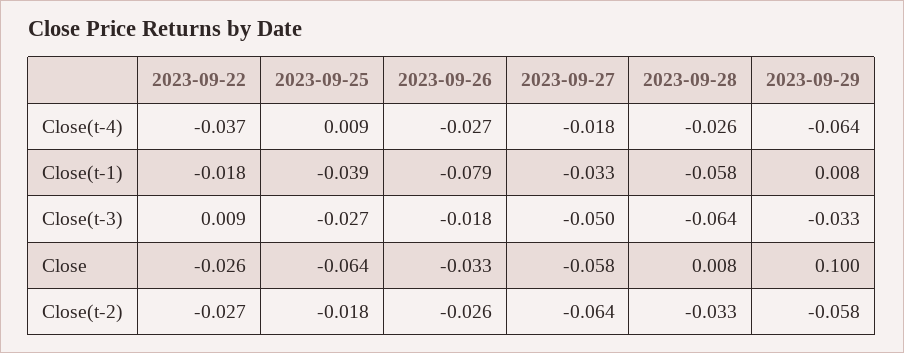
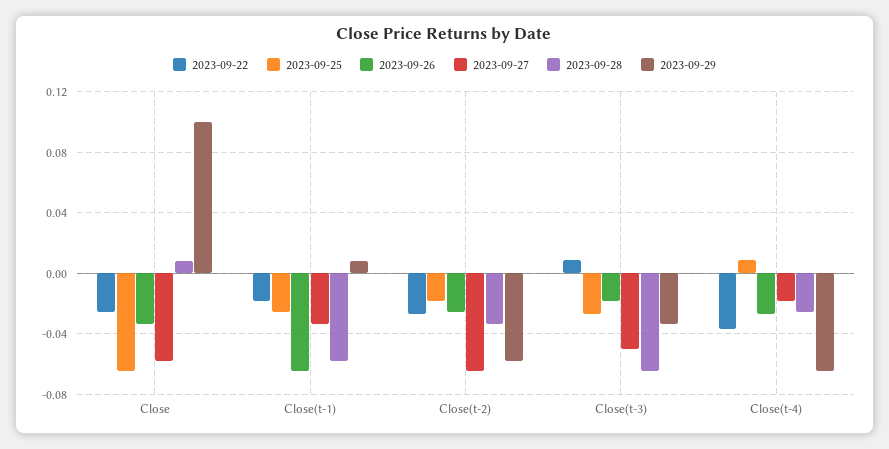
2023-09-25, Close(t-1): -0.039 -> -0.025
2023-09-26, Close(t-1): -0.079 -> -0.065

